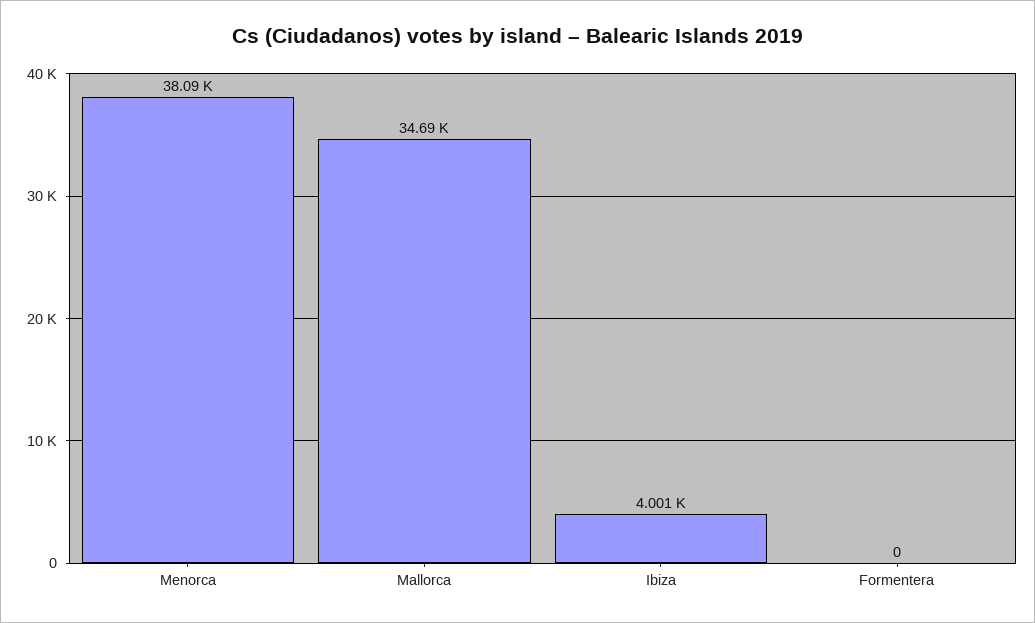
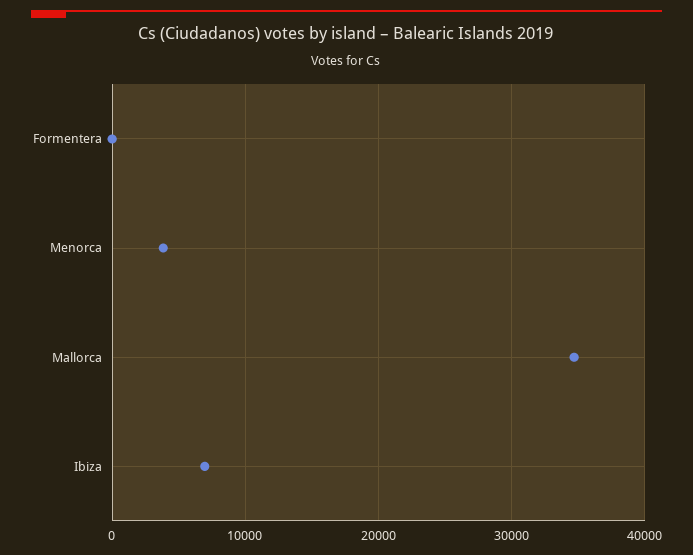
Menorca: 38090 -> 4000
Ibiza: 4001 -> 7000

